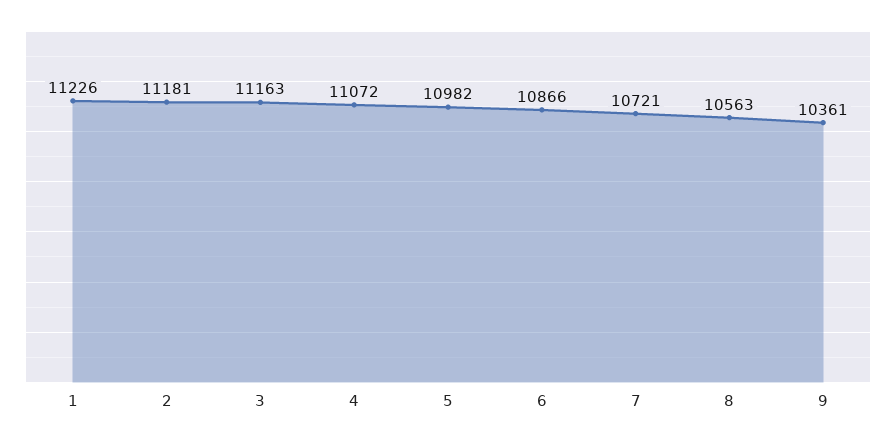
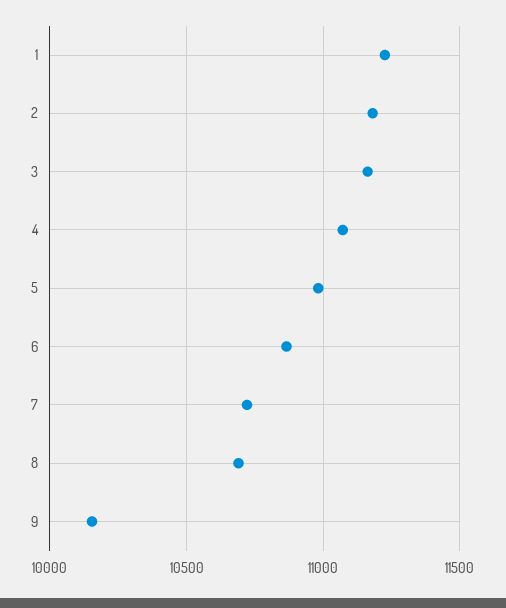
8: 10563 -> 10700
9: 10361 -> 10150

